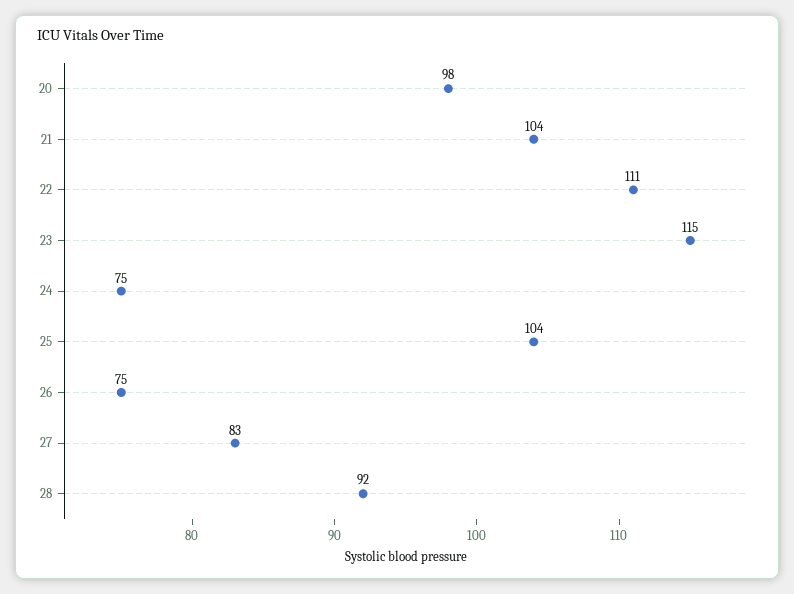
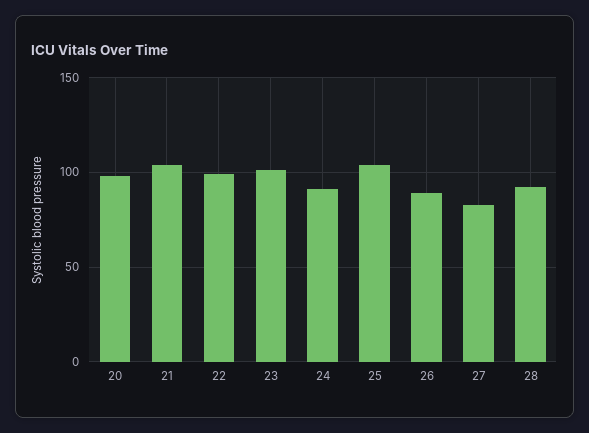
22: 111 -> 100
23: 115 -> 100
24: 75 -> 90
26: 75 -> 90

